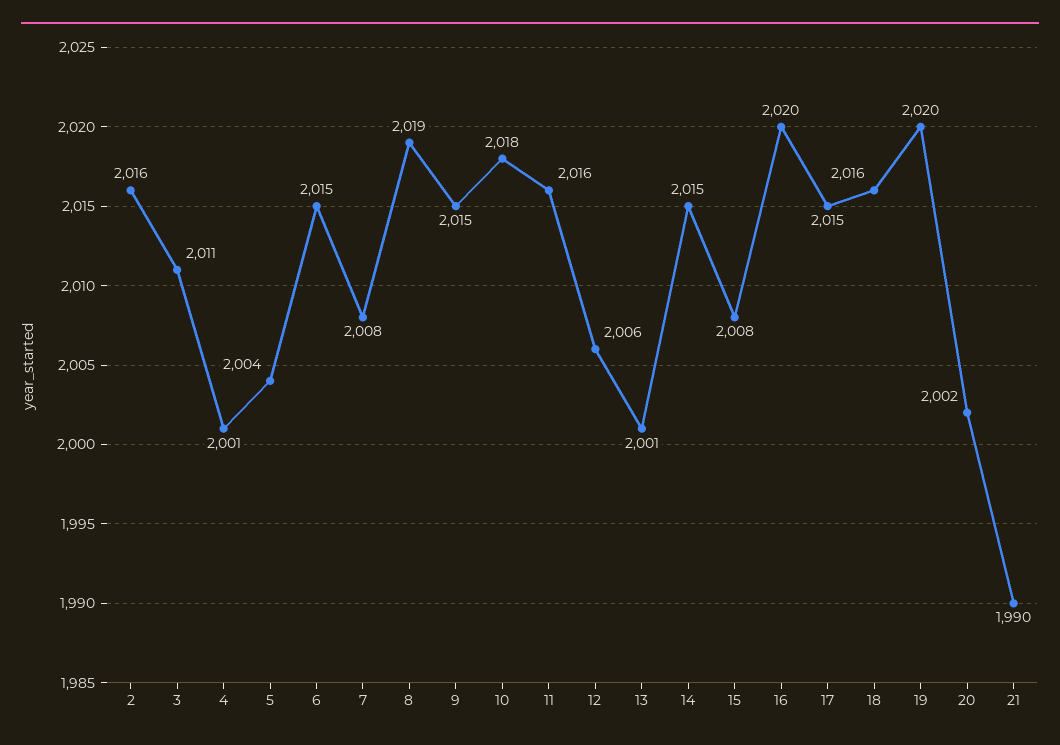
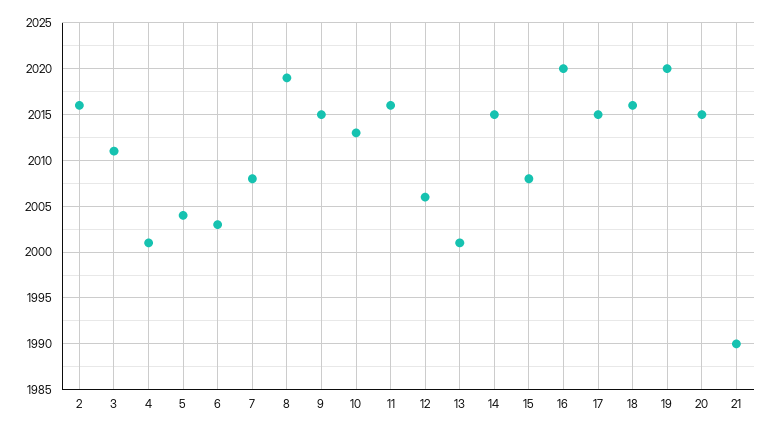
6: 2015 -> 2003
10: 2018 -> 2013
20: 2002 -> 2015

